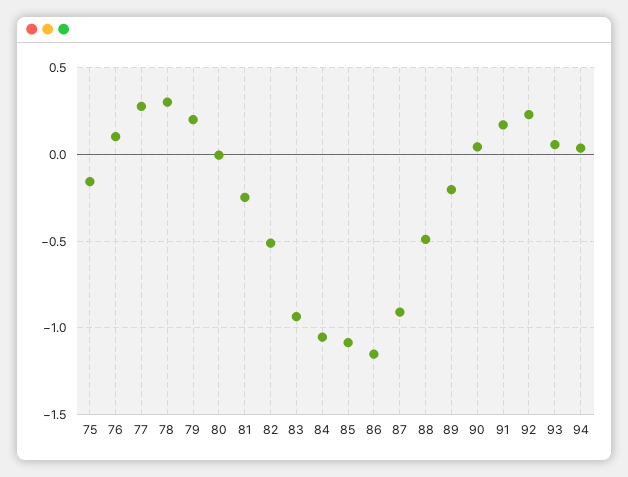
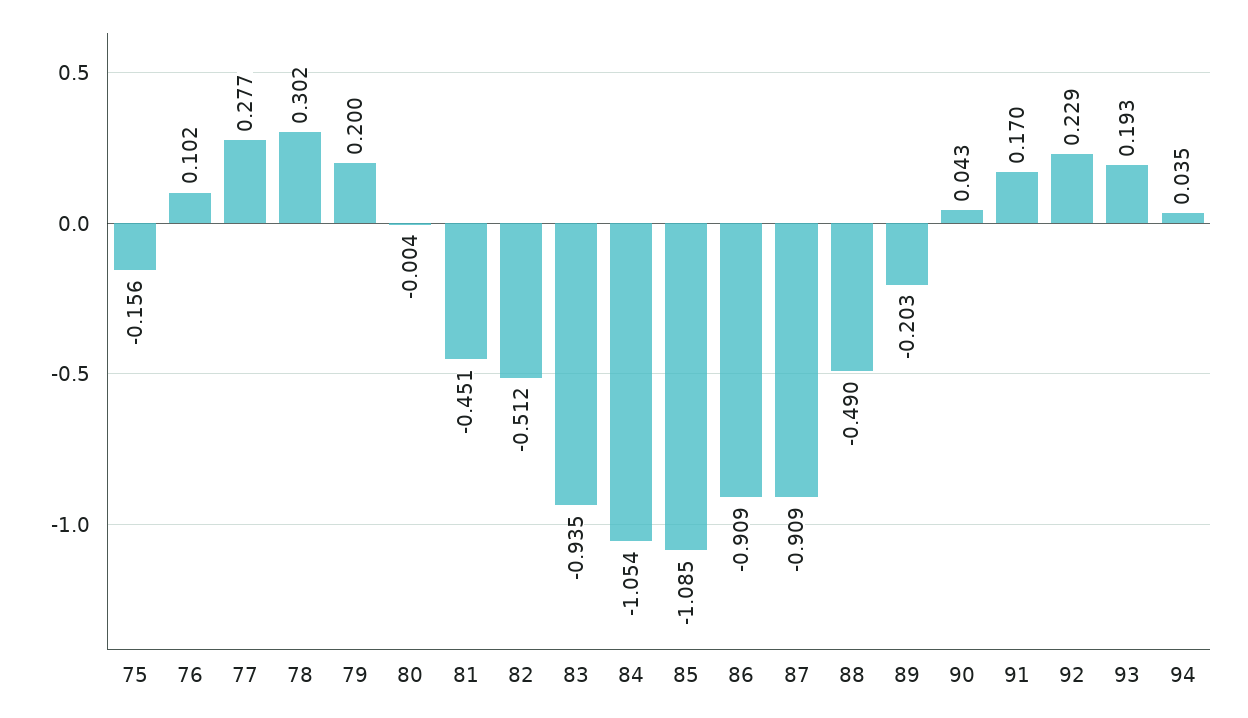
81: -0.25 -> -0.451
86: -1.15 -> -0.909
93: 0.05 -> 0.193

